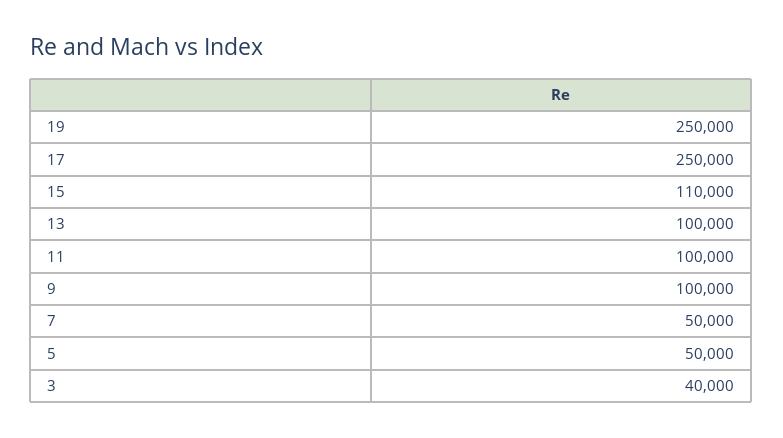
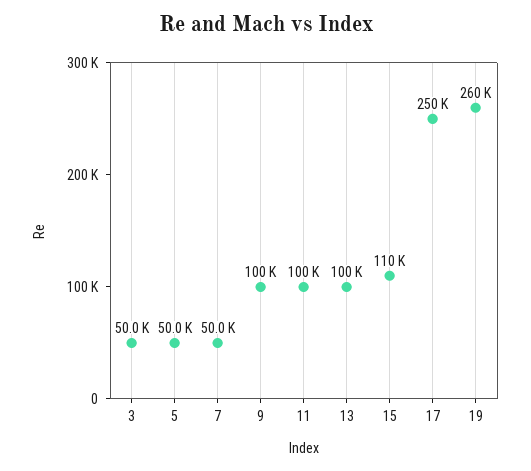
19: 250000 -> 260000
3: 40000 -> 50000

